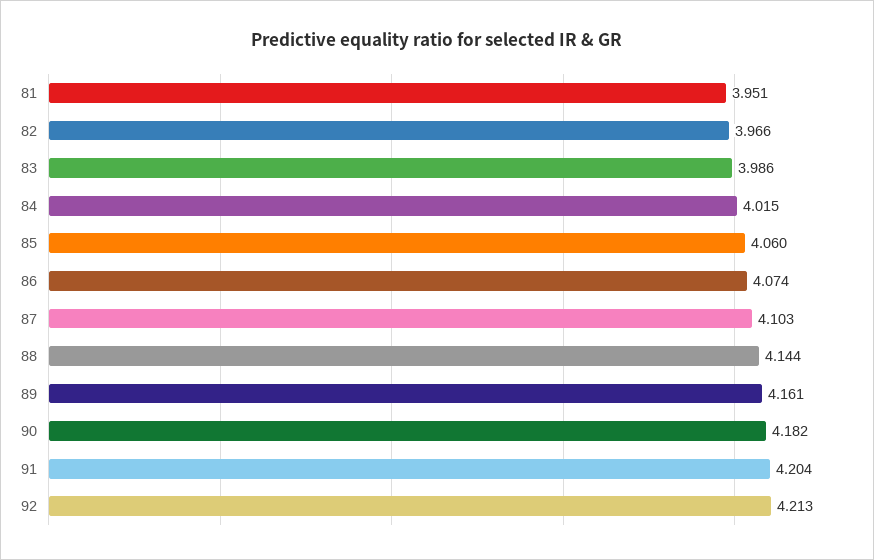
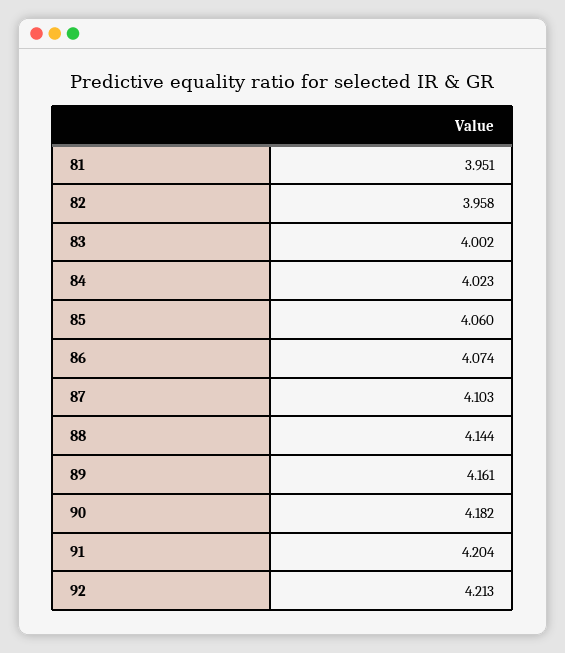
82: 3.966 -> 3.958
83: 3.986 -> 4.002
84: 4.015 -> 4.023

